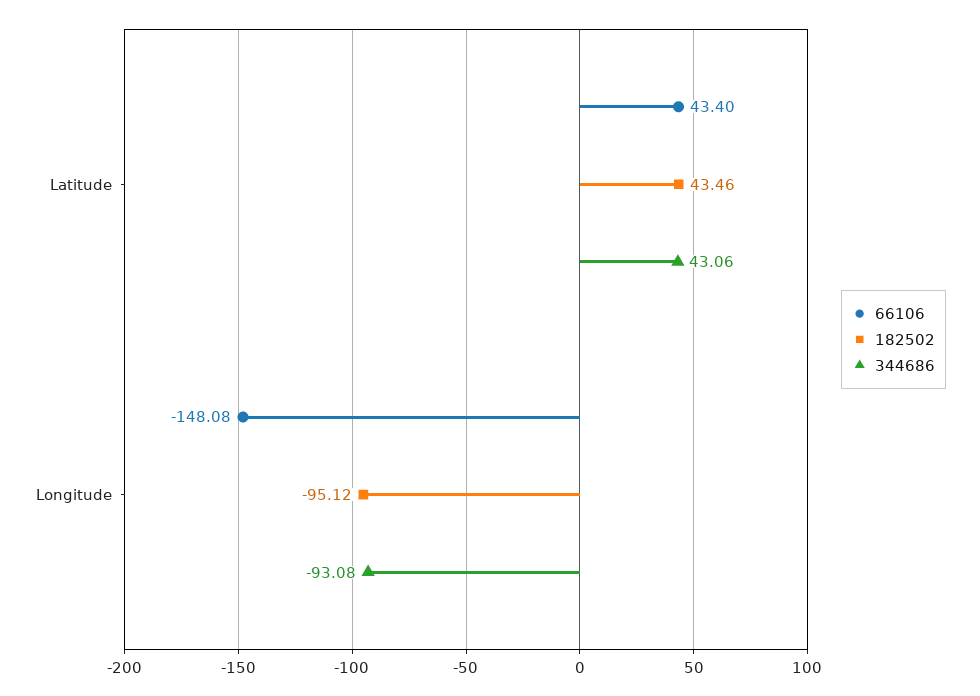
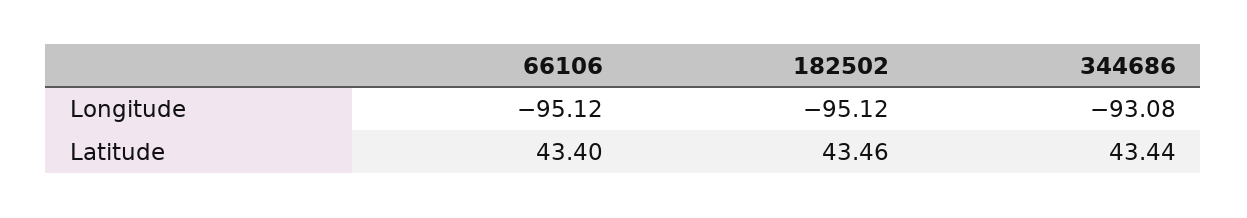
344686, Latitude: 43.06 -> 43.44
66106, Longitude: -148.08 -> -95.12

